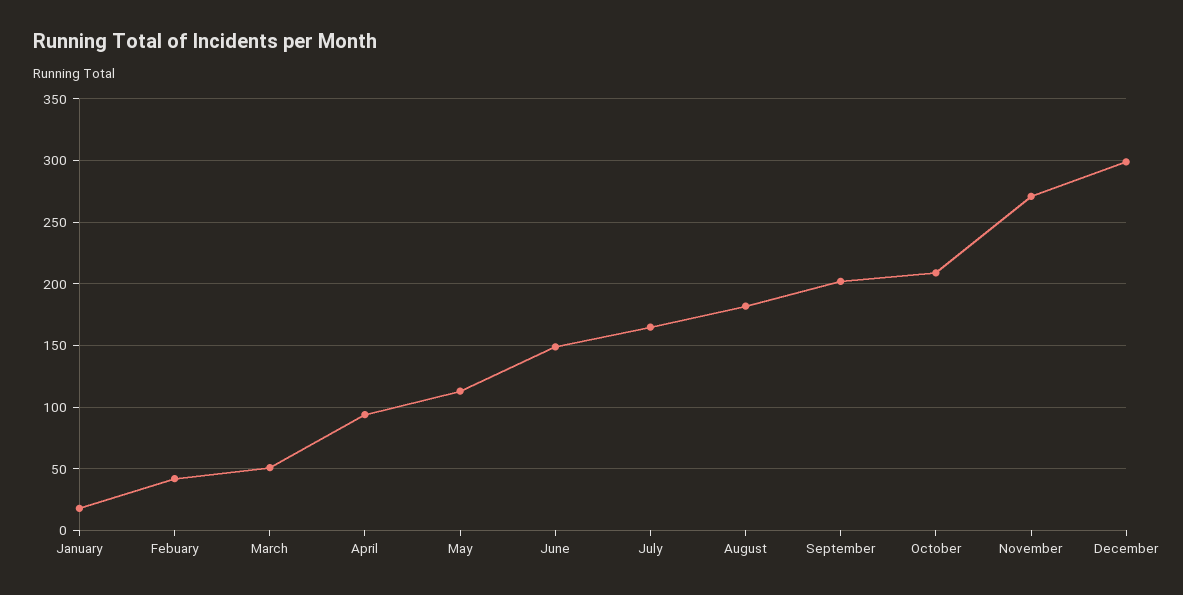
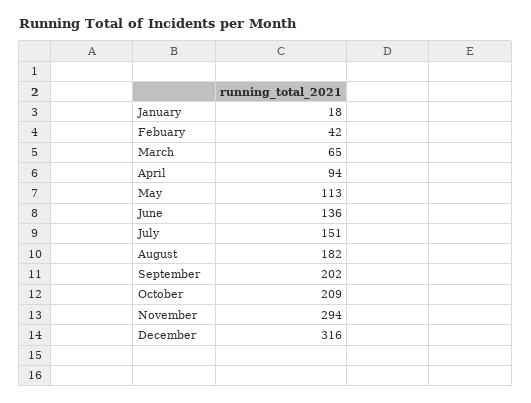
March: 50 -> 65
June: 150 -> 136
July: 165 -> 151
November: 270 -> 294
December: 300 -> 316

